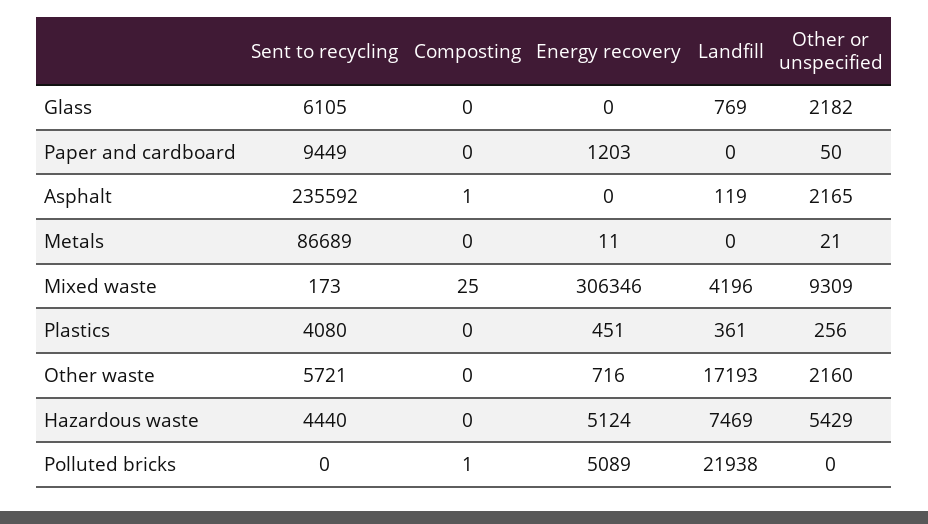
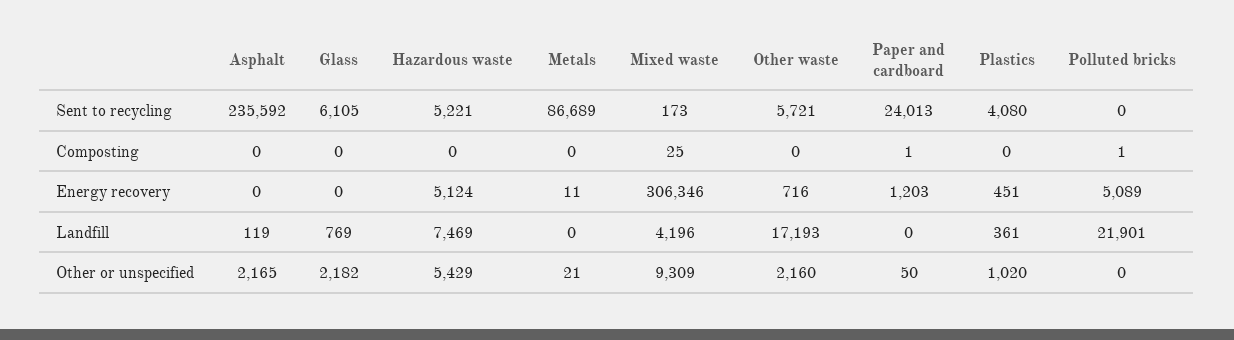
Sent to recycling, Paper and cardboard: 9449 -> 24013
Composting, Paper and cardboard: 0 -> 1
Composting, Asphalt: 1 -> 0
Other or unspecified, Plastics: 256 -> 1020
Sent to recycling, Hazardous waste: 4440 -> 5221
Landfill, Polluted bricks: 21938 -> 21901

